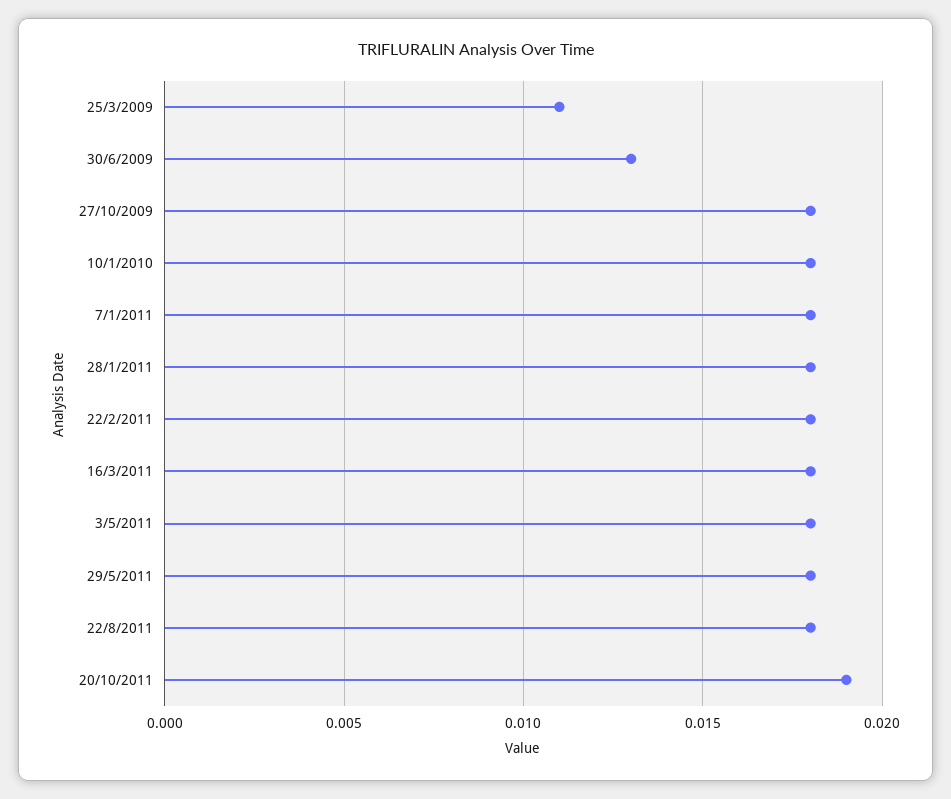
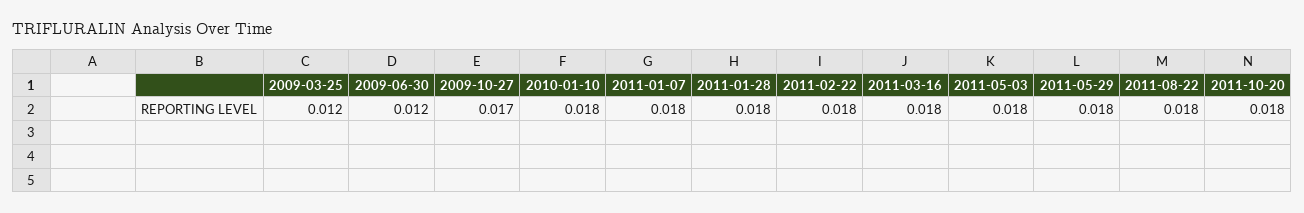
25/3/2009: 0.011 -> 0.012
30/6/2009: 0.013 -> 0.012
27/10/2009: 0.018 -> 0.017
20/10/2011: 0.019 -> 0.018

